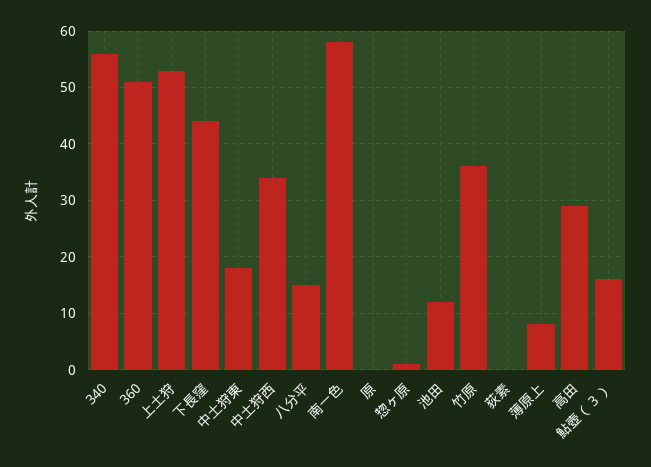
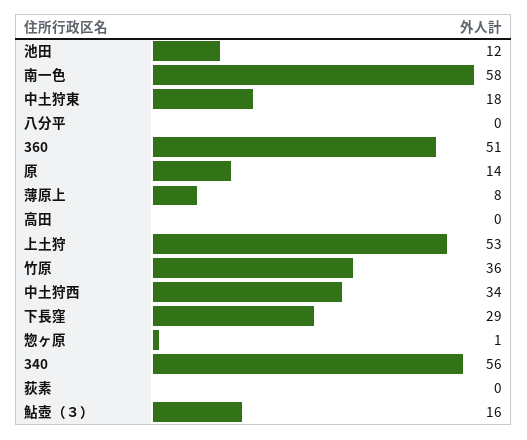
下長窪: 45 -> 29
八分平: 15 -> 0
原: 0 -> 14
高田: 30 -> 0

